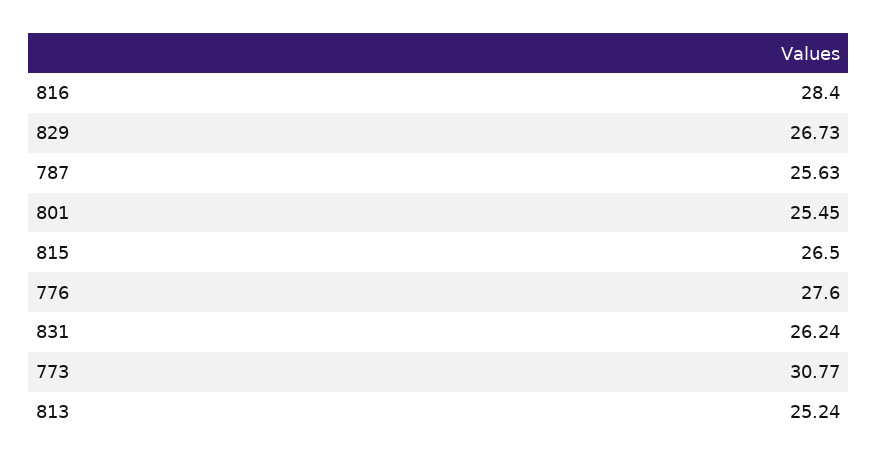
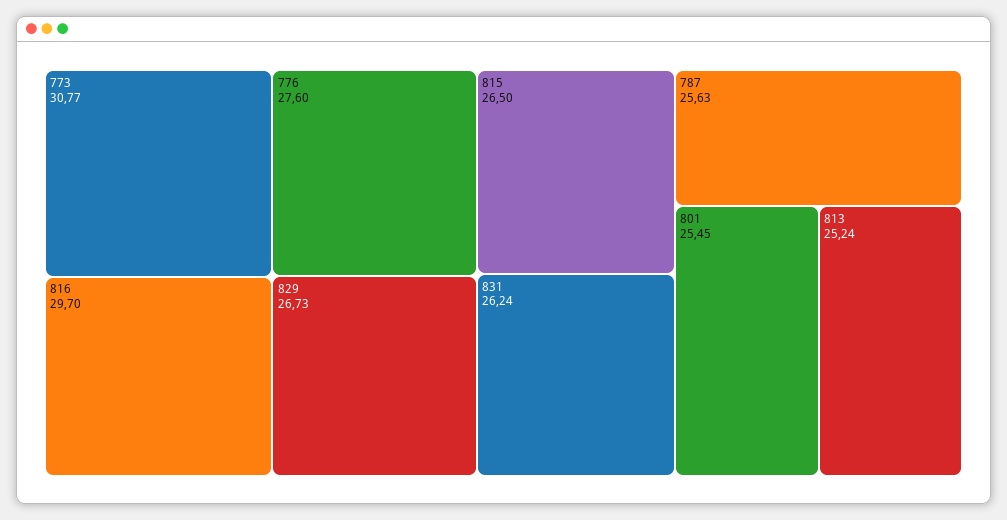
816: 28.4 -> 29.7

